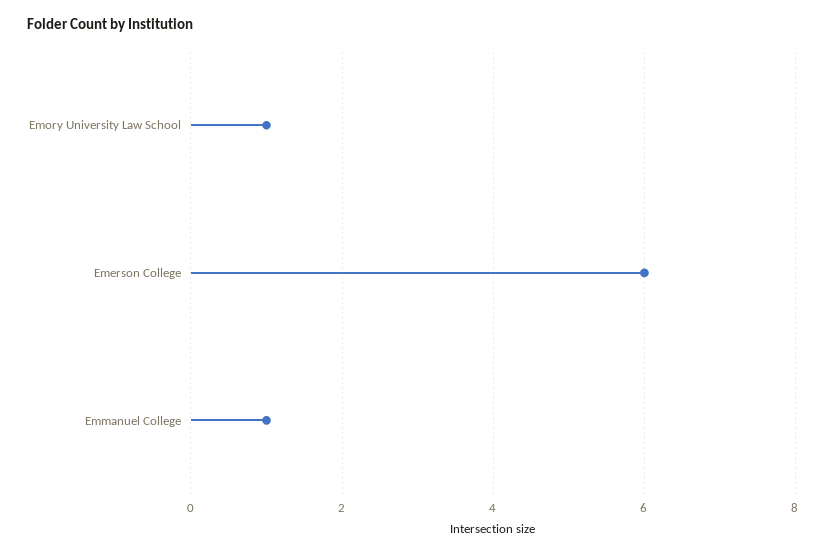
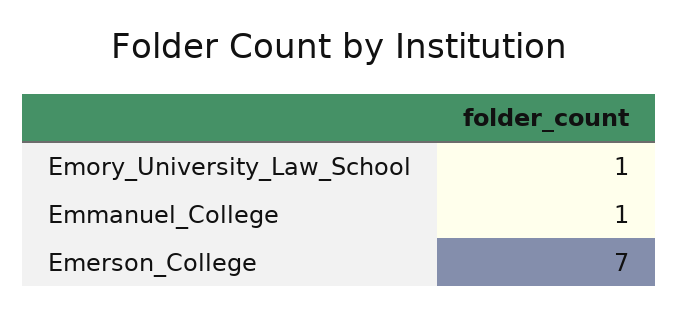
Emerson College: 6 -> 7

